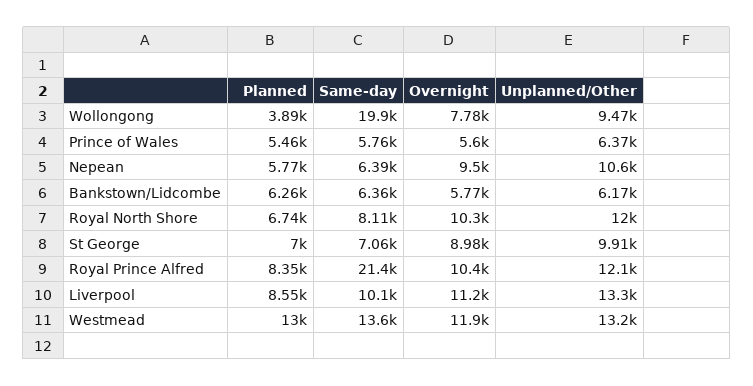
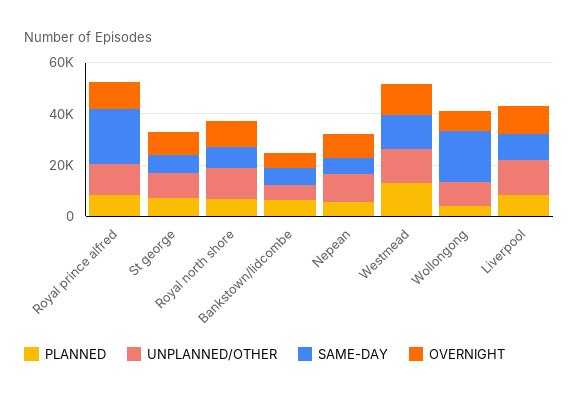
Planned, Prince of Wales: 5460 -> none
Same-day, Prince of Wales: 5760 -> none
Overnight, Prince of Wales: 5600 -> none
Unplanned/Other, Prince of Wales: 6370 -> none

